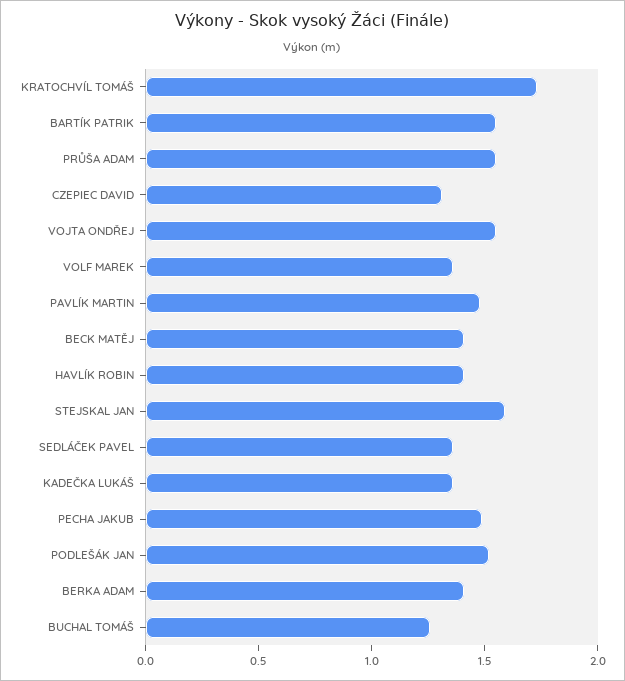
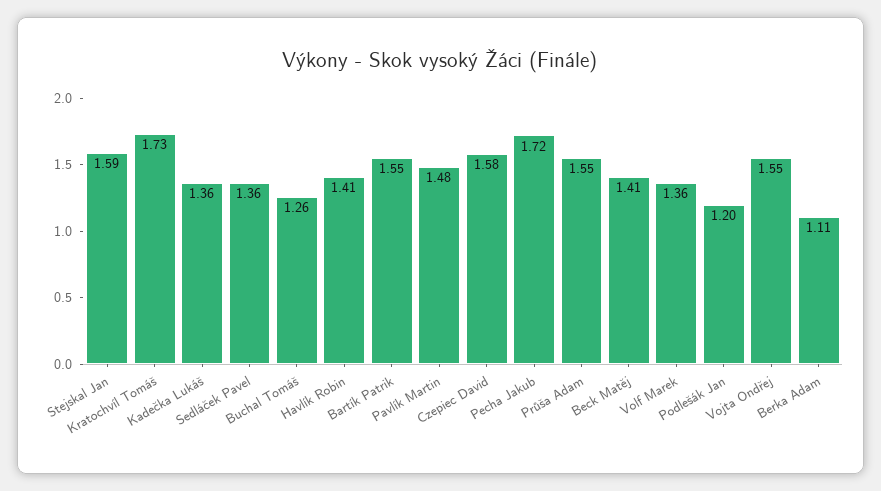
CZEPIEC DAVID: 1.3 -> 1.58
PECHA JAKUB: 1.5 -> 1.72
PODLEŠÁK JAN: 1.5 -> 1.2
BERKA ADAM: 1.4 -> 1.11

